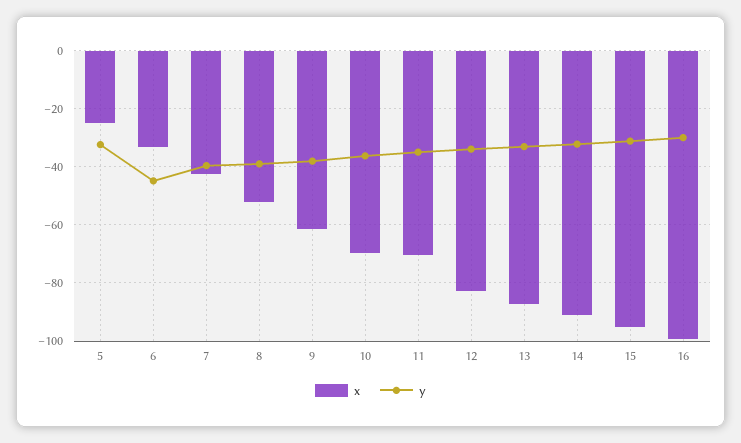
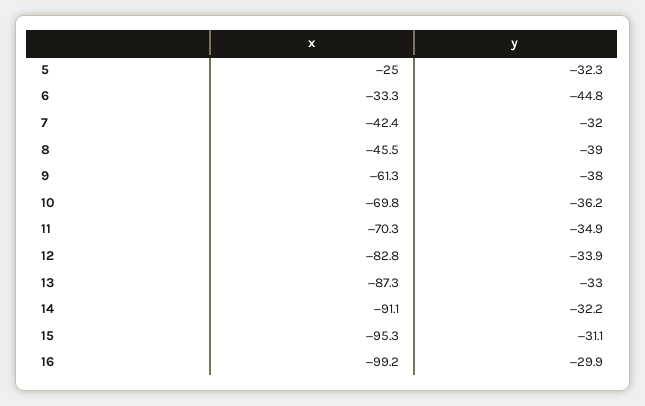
y, 7: -40 -> -32
x, 8: -52.5 -> -45.5

